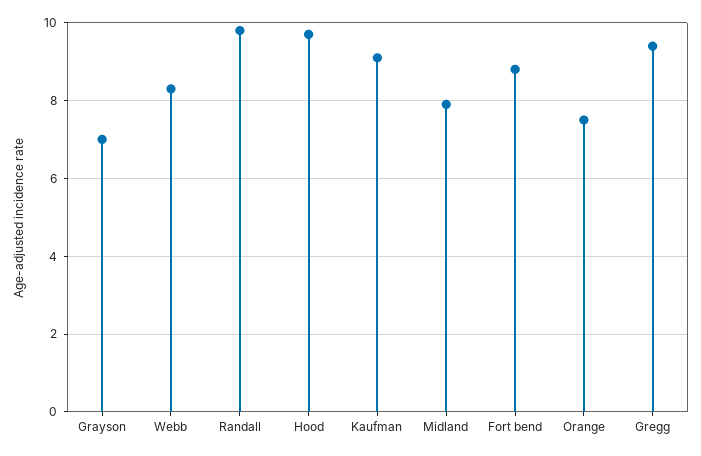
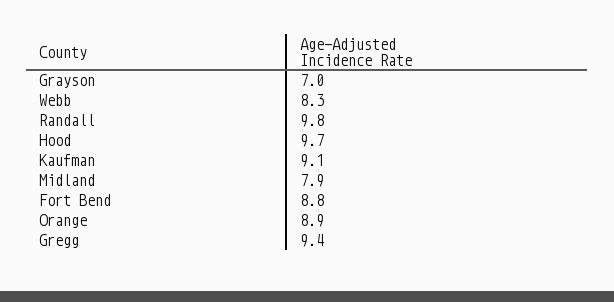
Orange: 7.5 -> 8.9

